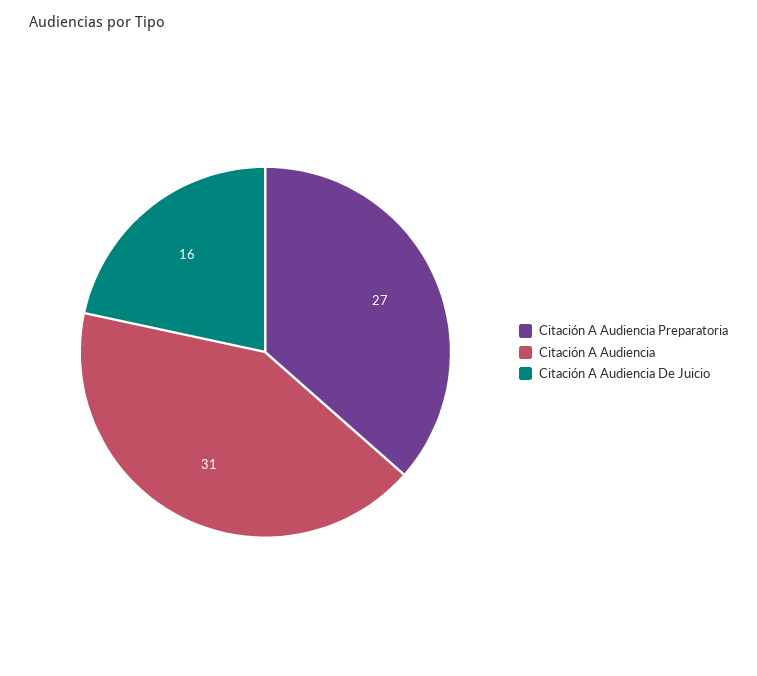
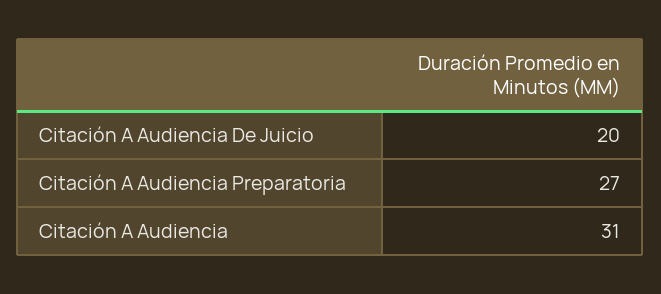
Citación A Audiencia De Juicio: 16 -> 20

